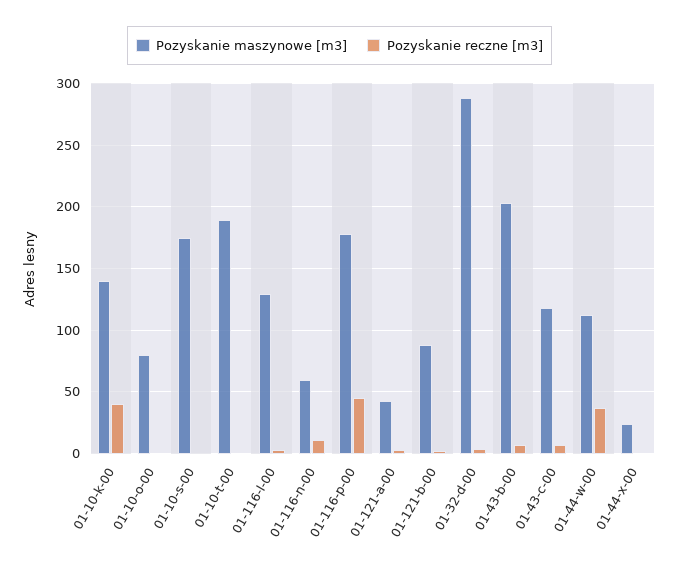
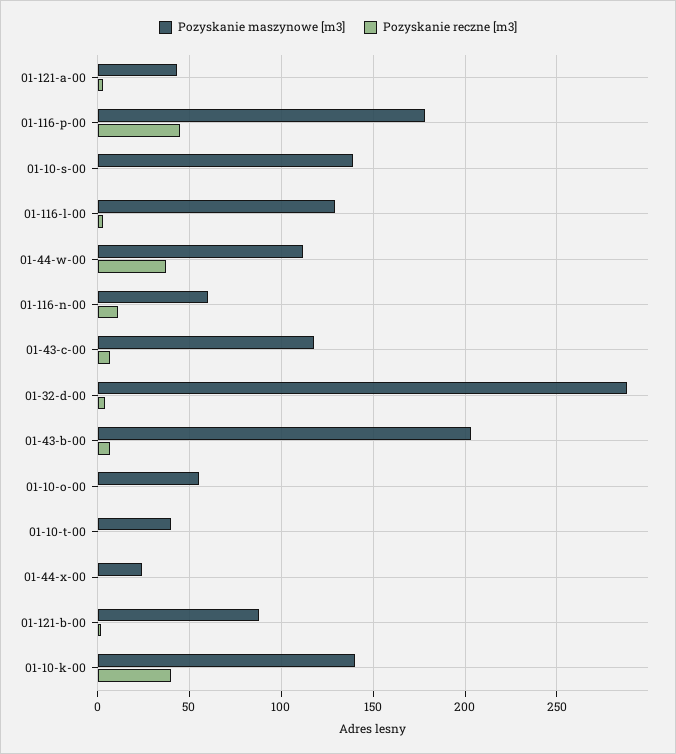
Pozyskanie maszynowe [m3], 01-10-o-00: 80 -> 55
Pozyskanie maszynowe [m3], 01-10-s-00: 175 -> 140
Pozyskanie maszynowe [m3], 01-10-t-00: 190 -> 40

